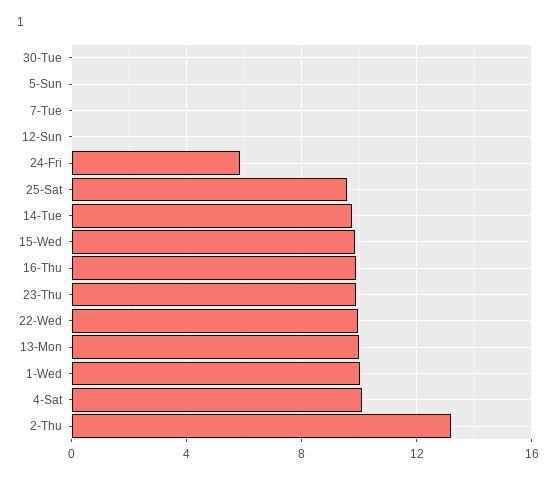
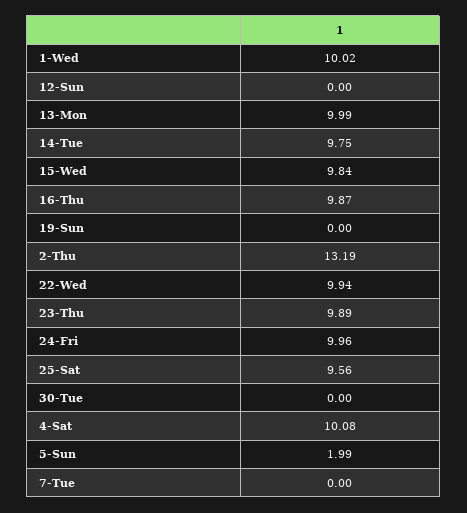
5-Sun: 0 -> 1.99
24-Fri: 6 -> 9.96
19-Sun: none -> 0

